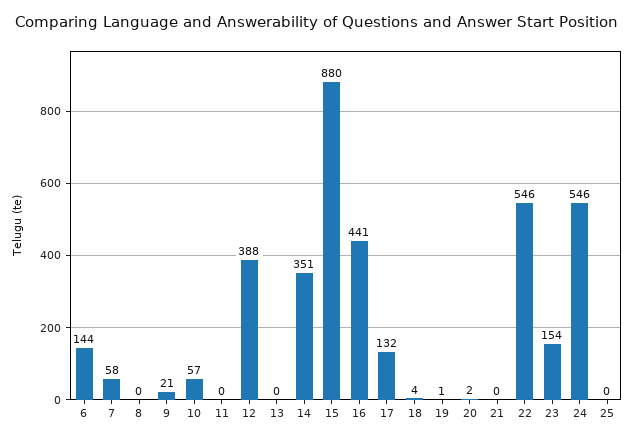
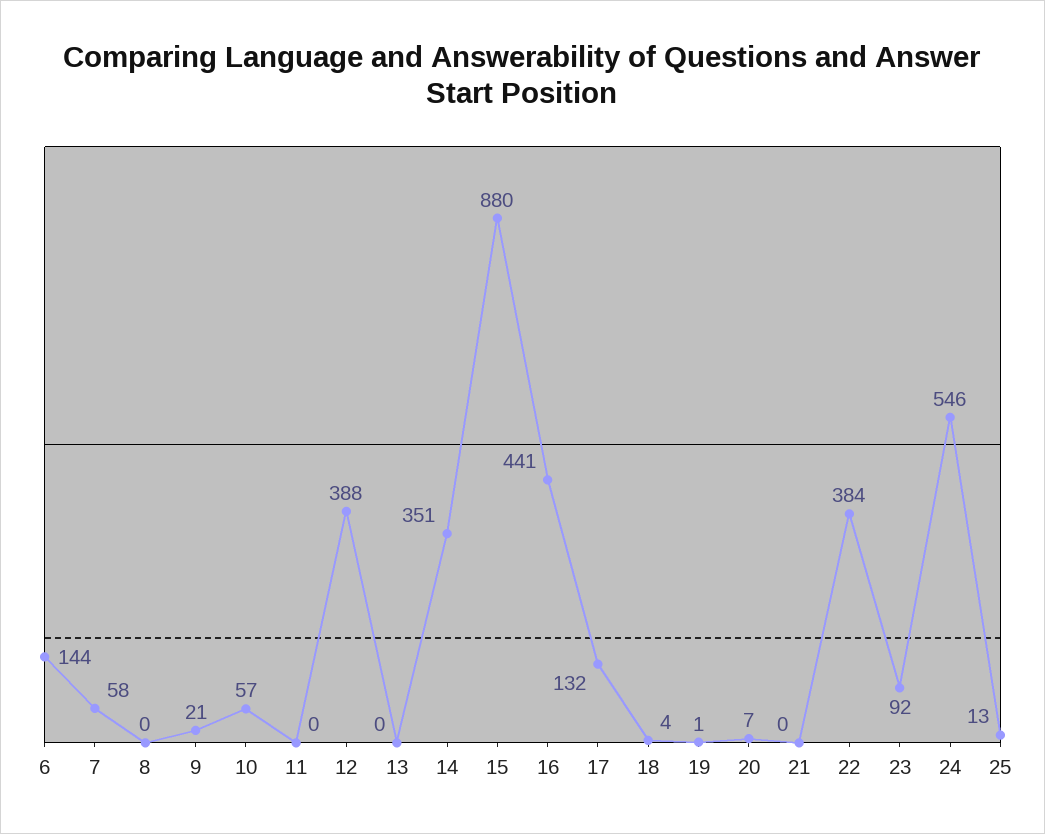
20: 2 -> 7
22: 546 -> 384
23: 154 -> 92
25: 0 -> 13

